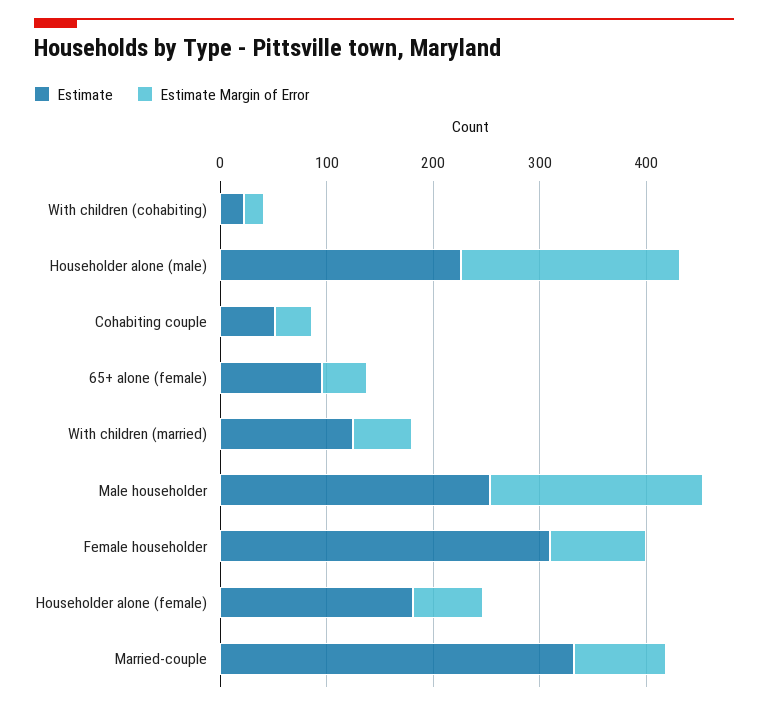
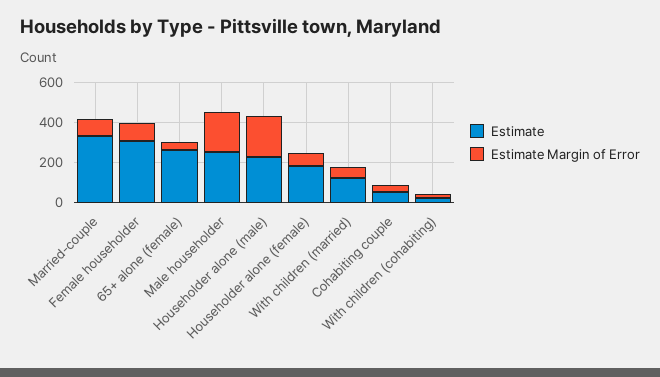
Estimate, 65+ alone (female): 100 -> 250

